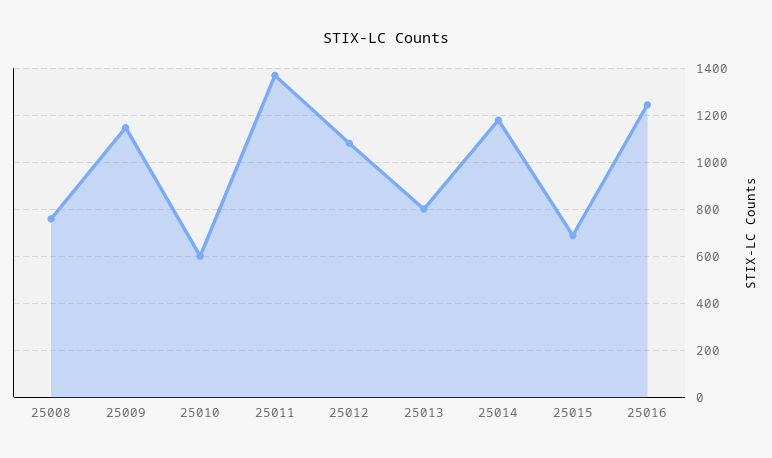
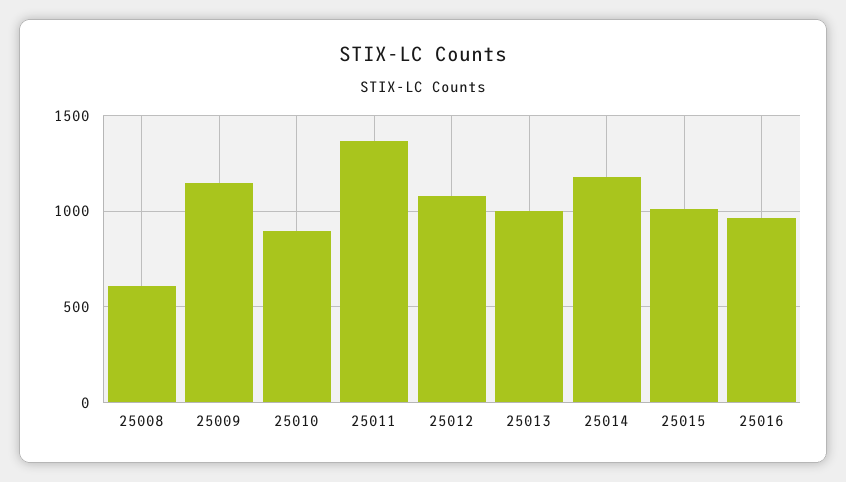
25008: 750 -> 600
25010: 600 -> 900
25013: 800 -> 1000
25015: 700 -> 1000
25016: 1250 -> 950

